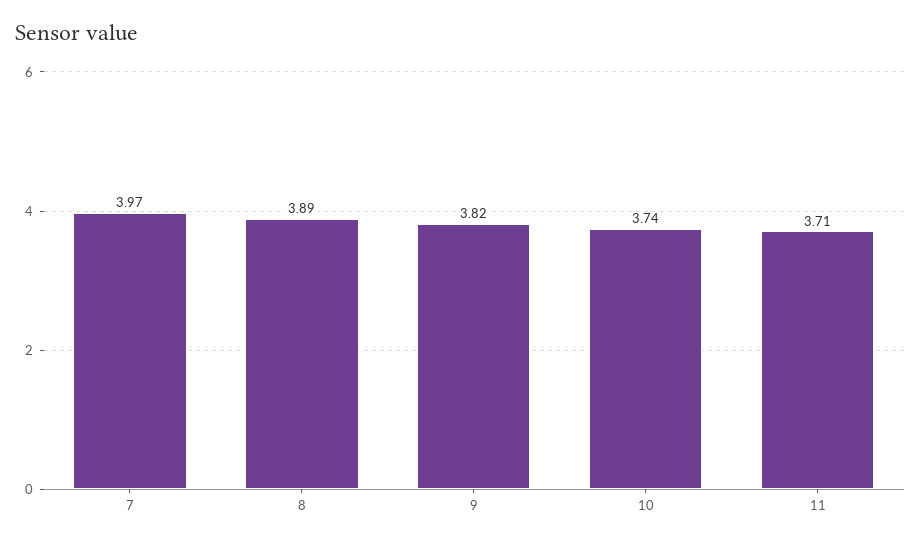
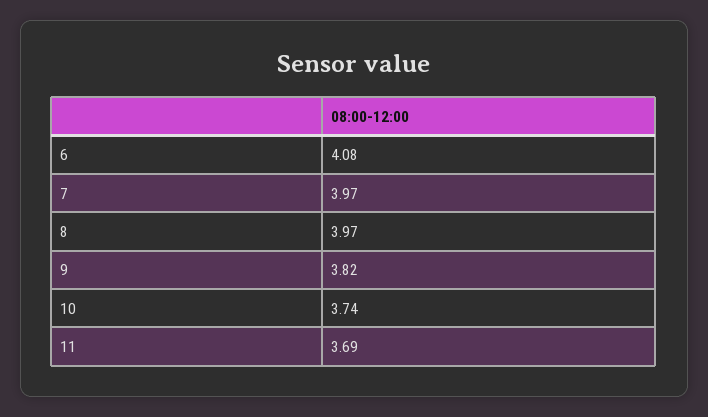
8: 3.89 -> 3.97
11: 3.71 -> 3.69
6: none -> 4.08

